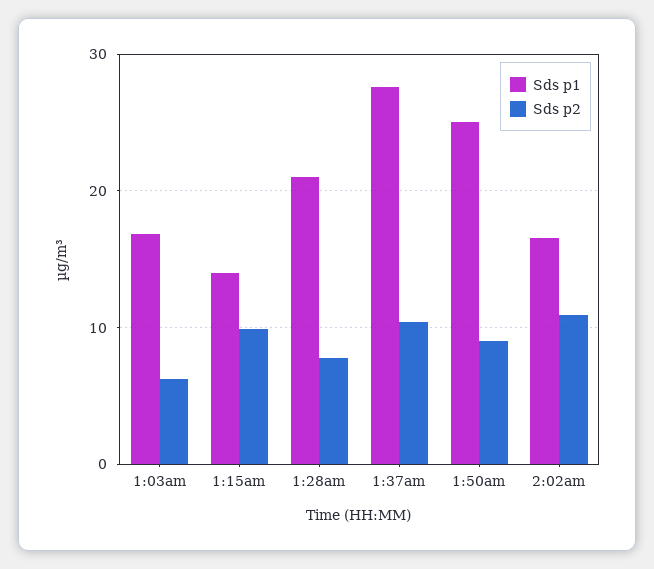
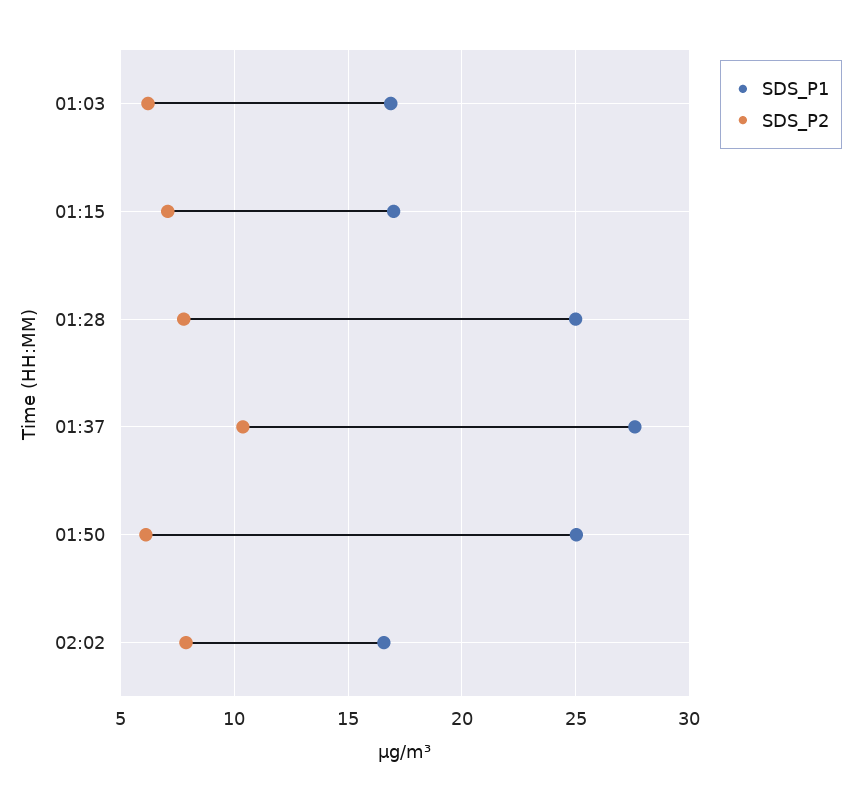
Sds p1, 1:15am: 14 -> 17
Sds p2, 1:15am: 10 -> 7
Sds p1, 1:28am: 21 -> 25
Sds p2, 1:50am: 9 -> 6
Sds p2, 2:02am: 11 -> 8

